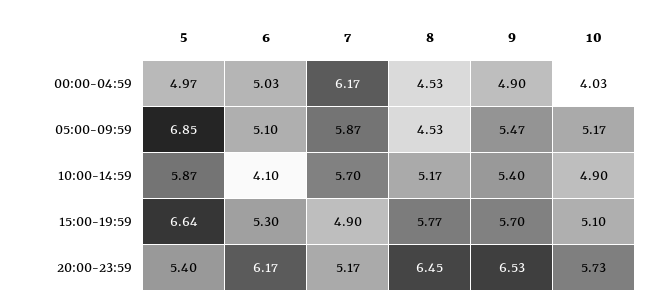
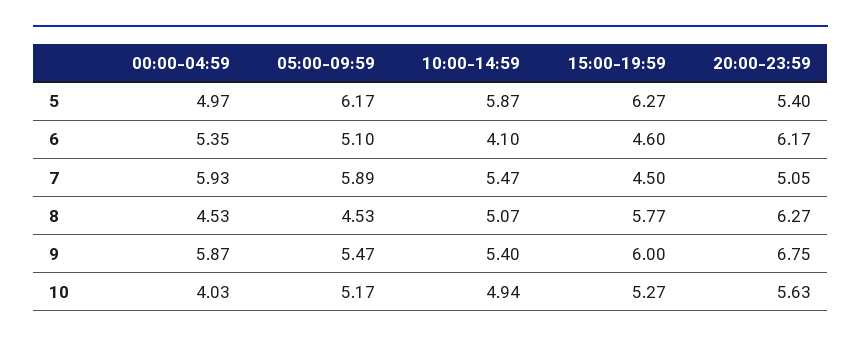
6, 00:00-04:59: 5.03 -> 5.35
7, 00:00-04:59: 6.17 -> 5.93
9, 00:00-04:59: 4.9 -> 5.87
5, 05:00-09:59: 6.85 -> 6.17
7, 05:00-09:59: 5.87 -> 5.89
7, 10:00-14:59: 5.7 -> 5.47
8, 10:00-14:59: 5.17 -> 5.07
10, 10:00-14:59: 4.9 -> 4.94
5, 15:00-19:59: 6.64 -> 6.27
6, 15:00-19:59: 5.3 -> 4.6
7, 15:00-19:59: 4.9 -> 4.5
9, 15:00-19:59: 5.7 -> 6
10, 15:00-19:59: 5.1 -> 5.27
7, 20:00-23:59: 5.17 -> 5.05
8, 20:00-23:59: 6.45 -> 6.27
9, 20:00-23:59: 6.53 -> 6.75
10, 20:00-23:59: 5.73 -> 5.63

